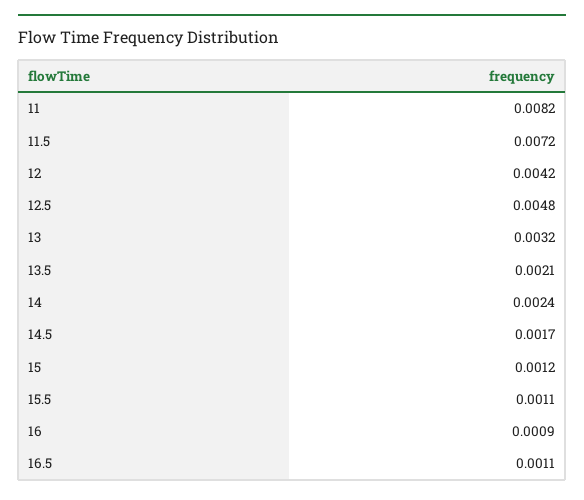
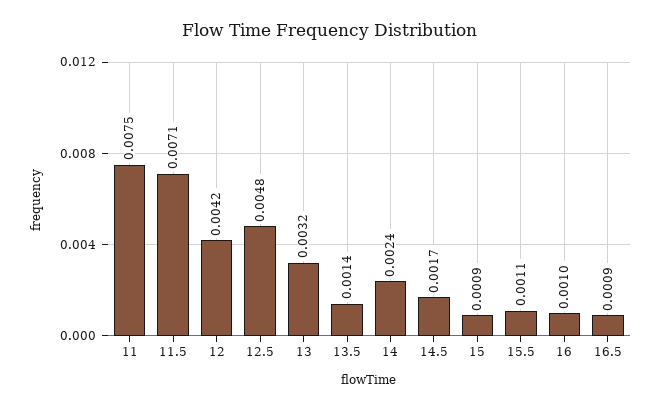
11: 0.0082 -> 0.0075
11.5: 0.0072 -> 0.0071
13.5: 0.0021 -> 0.0014
15: 0.0012 -> 0.0009
16: 0.0009 -> 0.001
16.5: 0.0011 -> 0.0009

